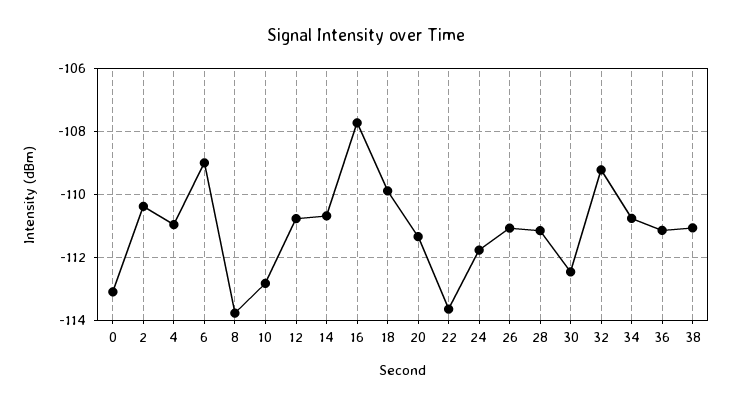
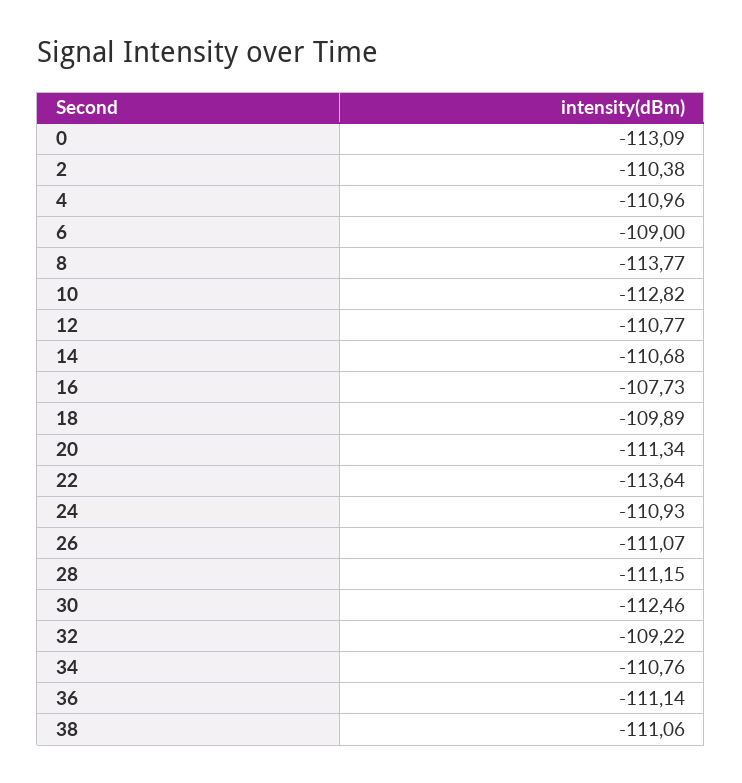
24: -111.8 -> -110.93

